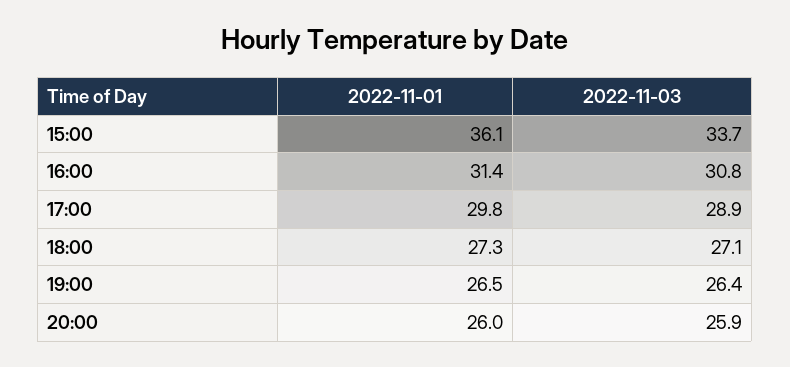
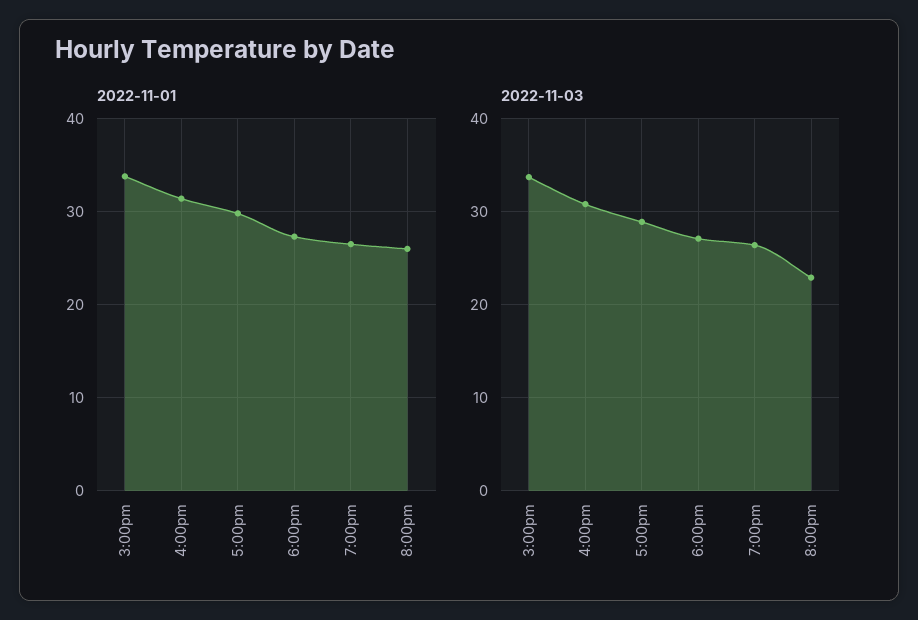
2022-11-01, 15:00: 36.1 -> 34
2022-11-03, 20:00: 25.9 -> 23

